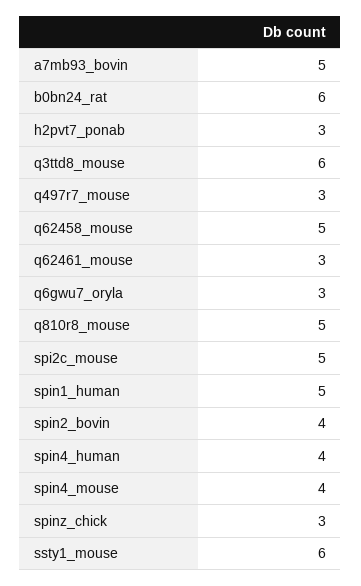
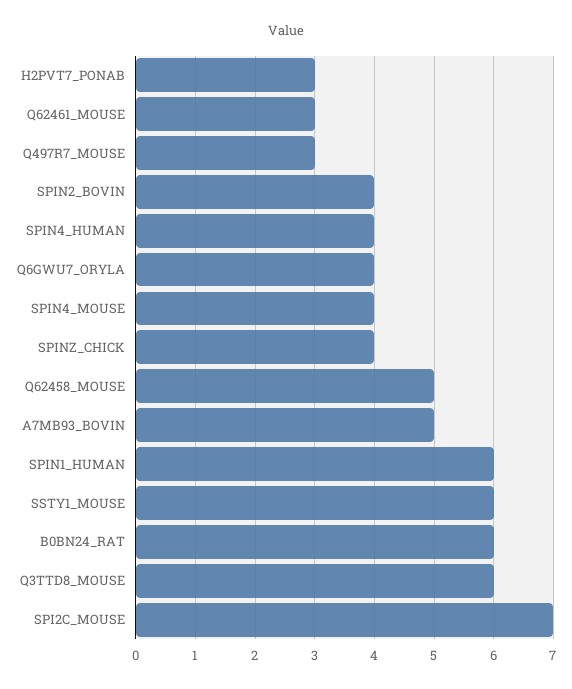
q6gwu7_oryla: 3 -> 4
q810r8_mouse: 5 -> none
spi2c_mouse: 5 -> 7
spin1_human: 5 -> 6
spinz_chick: 3 -> 4

